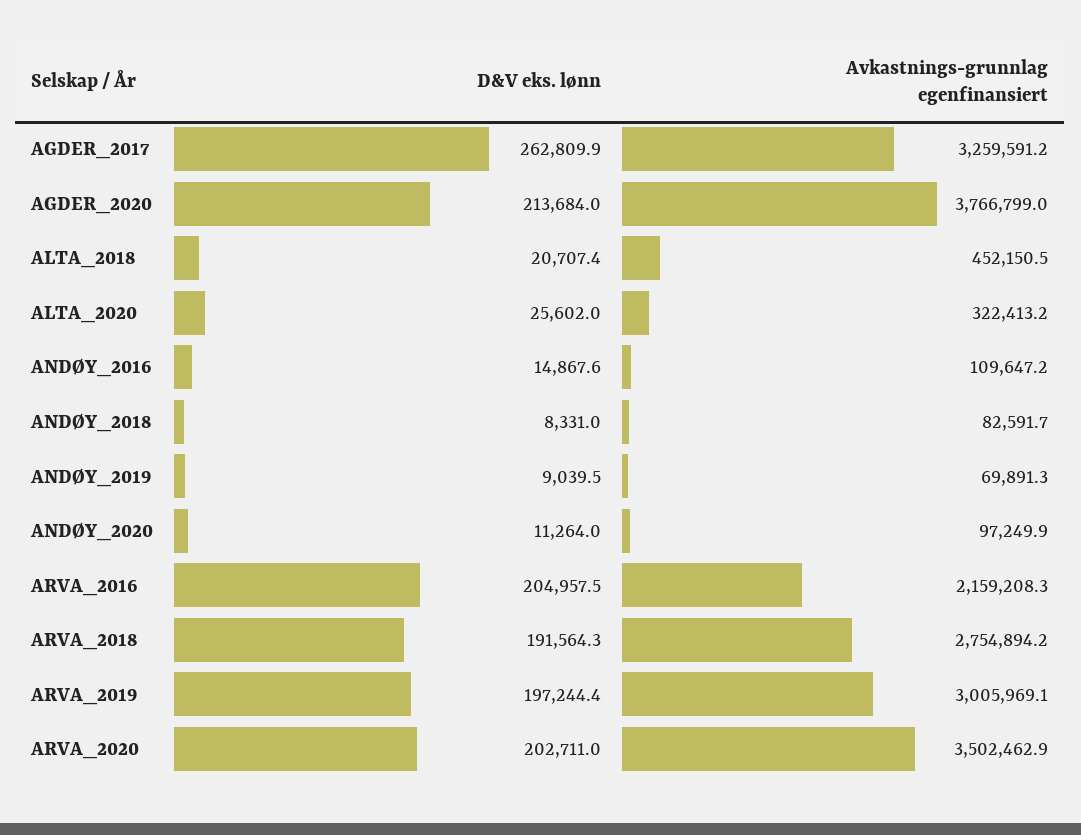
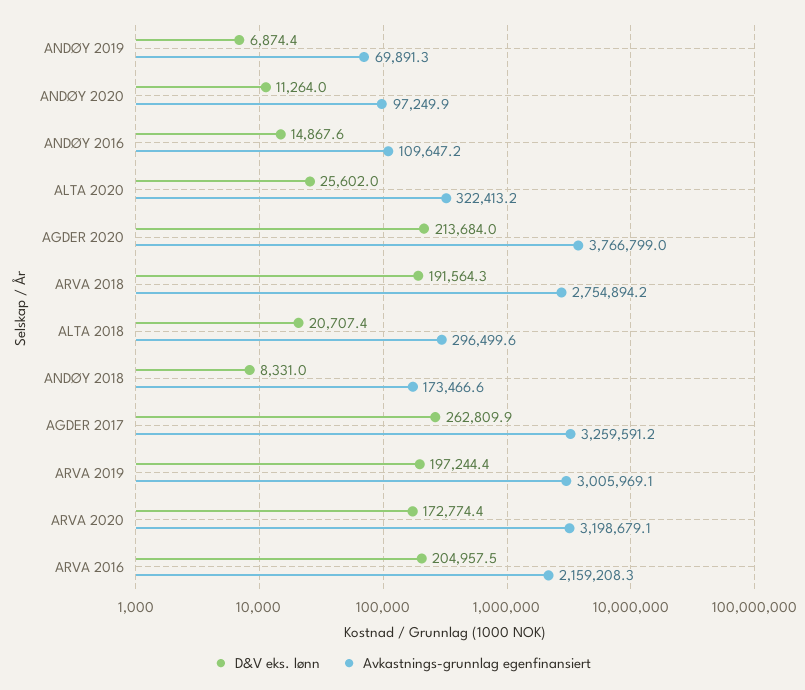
Avkastnings-grunnlag egenfinansiert, ALTA_2018: 452150.5 -> 296499.6
Avkastnings-grunnlag egenfinansiert, ANDØY_2018: 82591.7 -> 173466.6
D&V eks. lønn, ANDØY_2019: 9039.5 -> 6874.4
D&V eks. lønn, ARVA_2020: 202711 -> 172774.4
Avkastnings-grunnlag egenfinansiert, ARVA_2020: 3502462.9 -> 3198679.1

